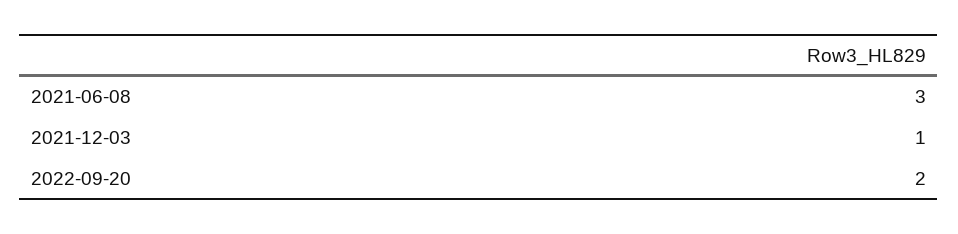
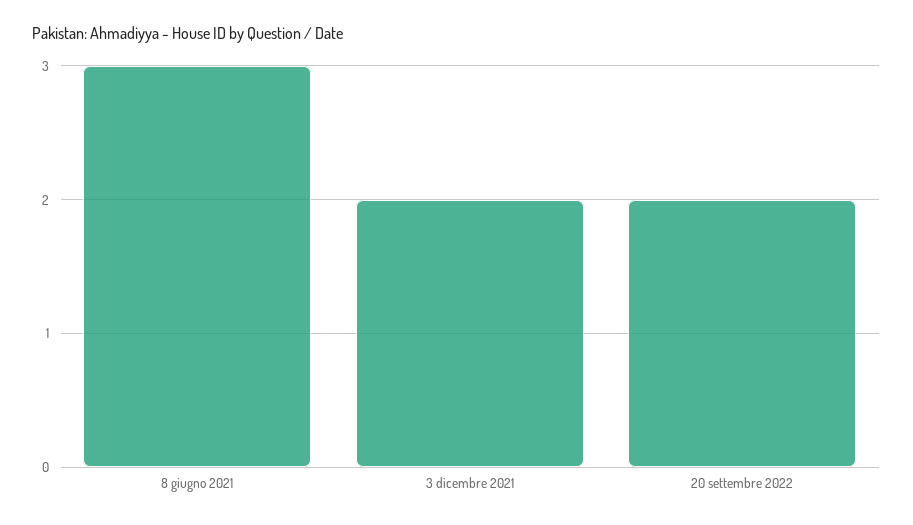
2021-12-03: 1 -> 2

